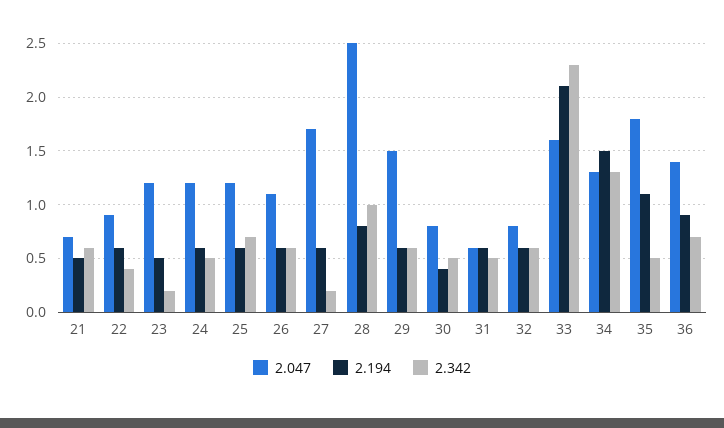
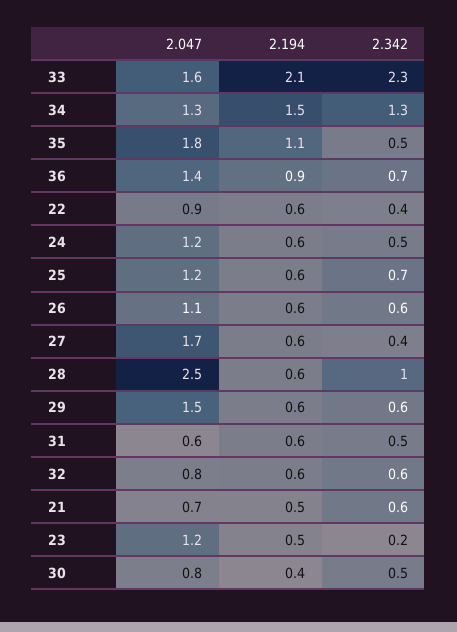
2.342, 27: 0.2 -> 0.4
2.194, 28: 0.8 -> 0.6

